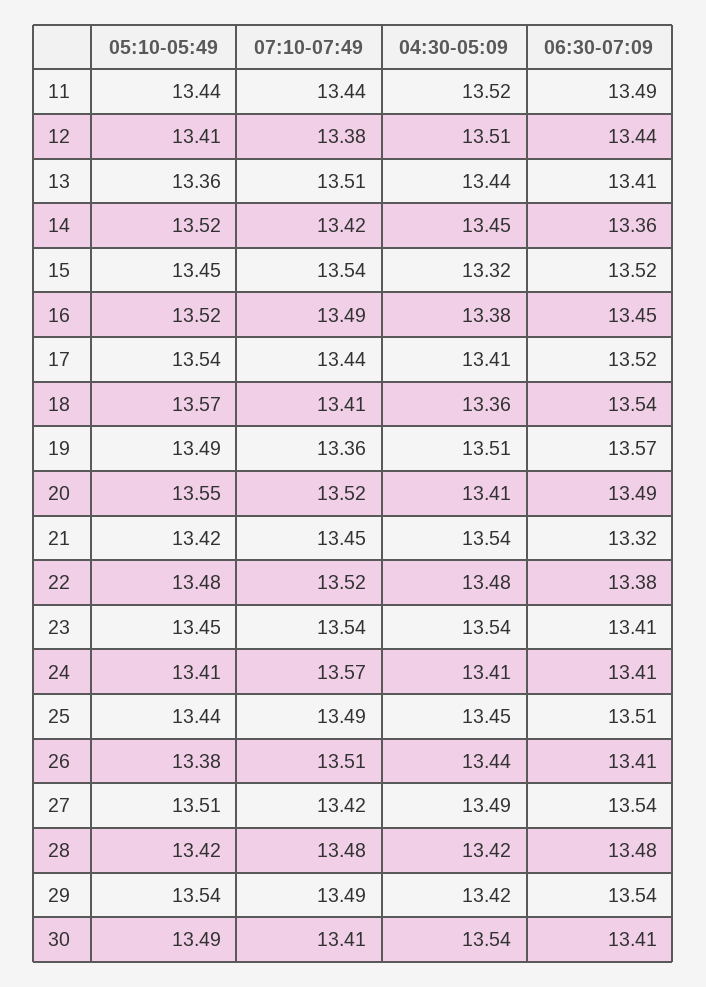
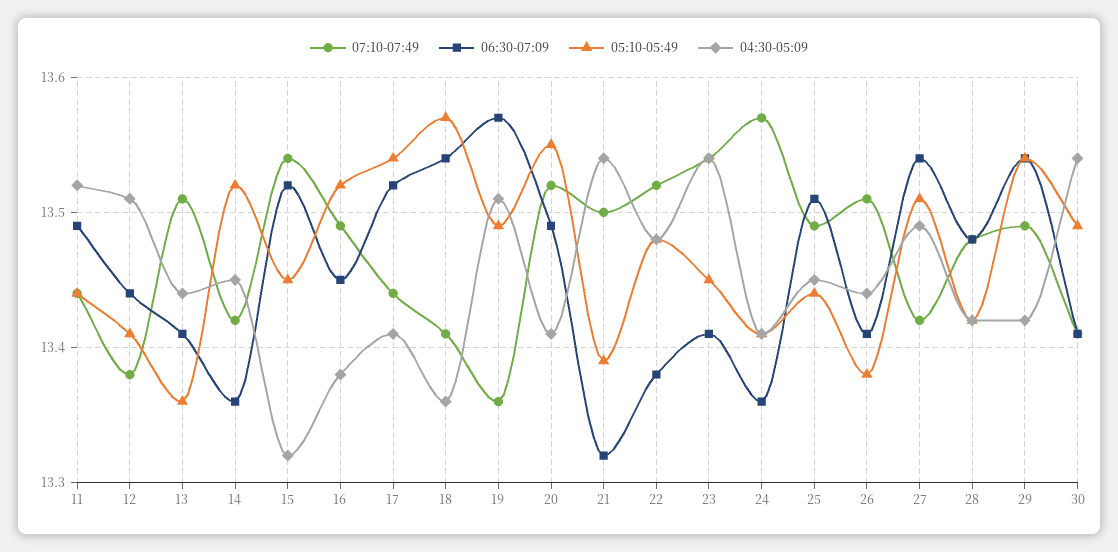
05:10-05:49, 21: 13.42 -> 13.39
07:10-07:49, 21: 13.45 -> 13.5
06:30-07:09, 24: 13.41 -> 13.36

